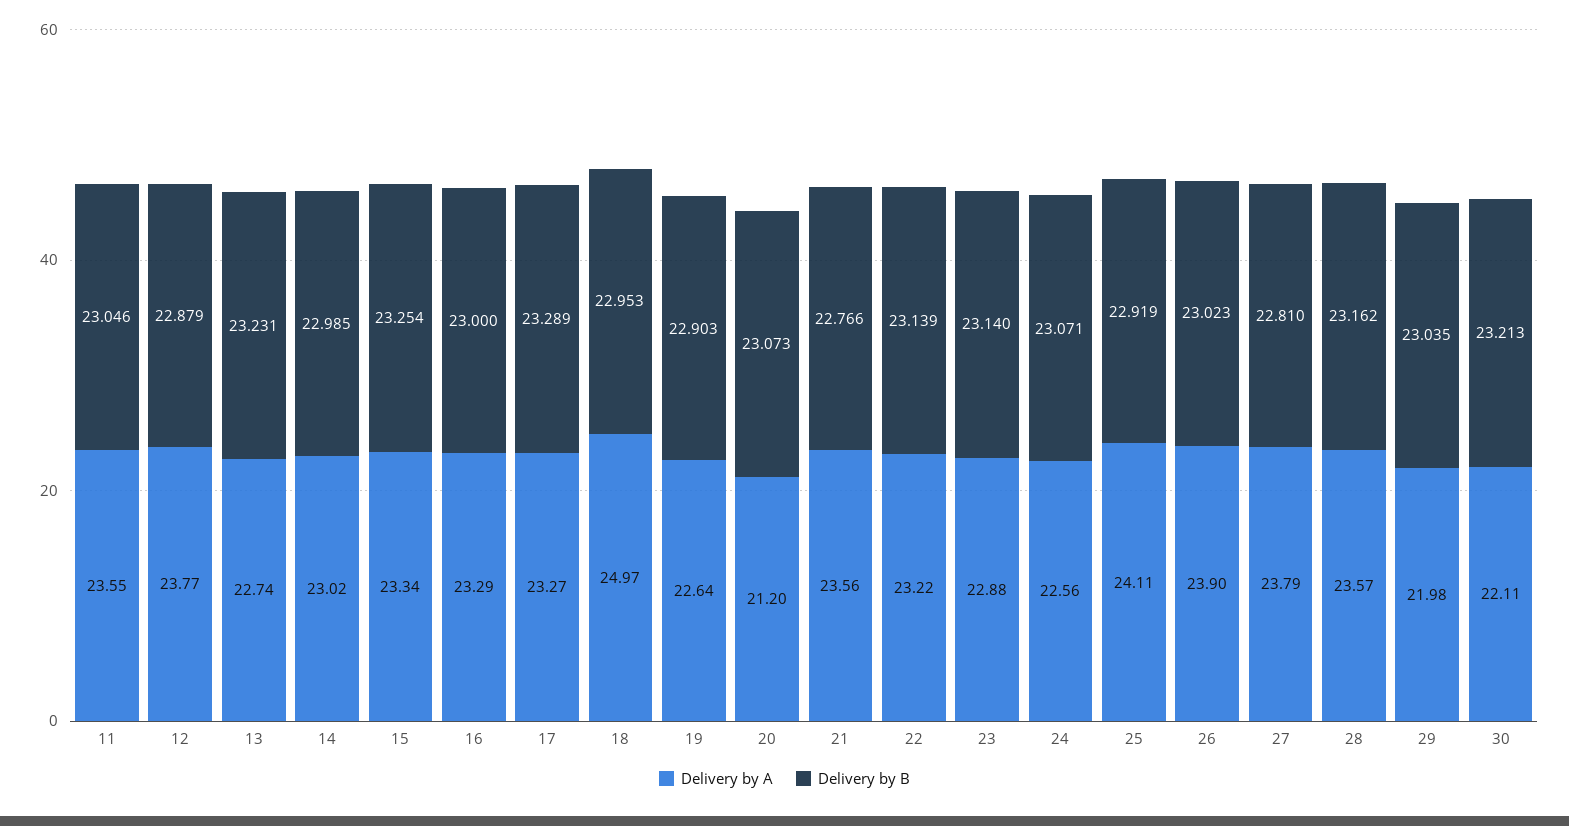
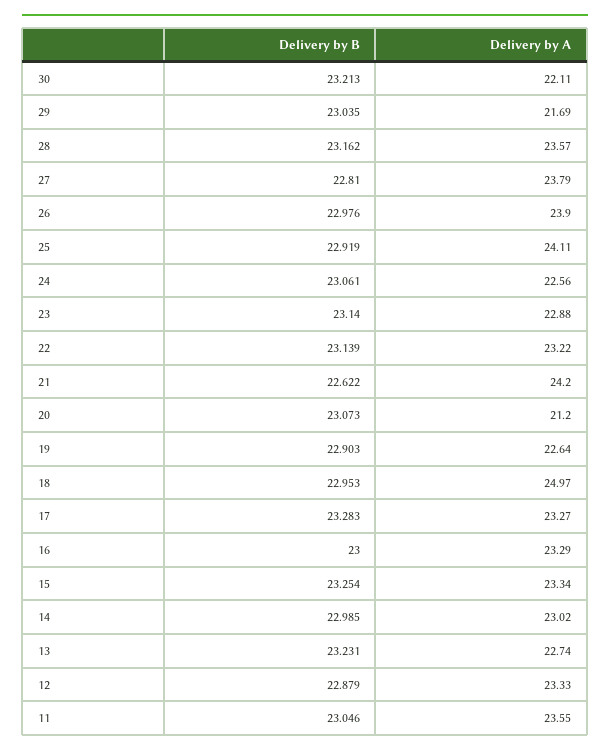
Delivery by A, 12: 23.77 -> 23.33
Delivery by B, 17: 23.289 -> 23.283
Delivery by A, 21: 23.56 -> 24.2
Delivery by B, 21: 22.766 -> 22.622
Delivery by B, 24: 23.071 -> 23.061
Delivery by B, 26: 23.023 -> 22.976
Delivery by A, 29: 21.98 -> 21.69

